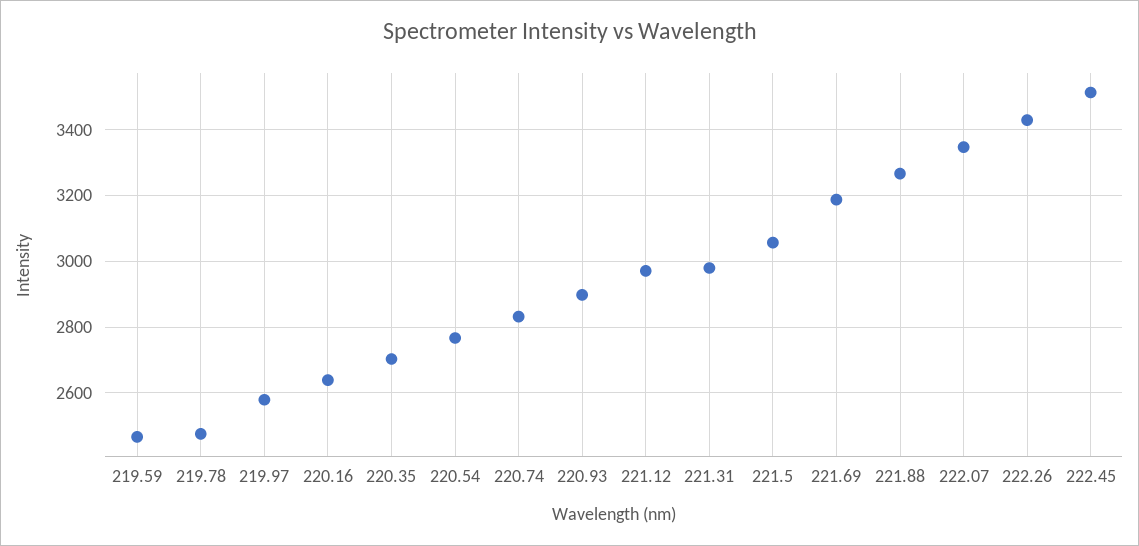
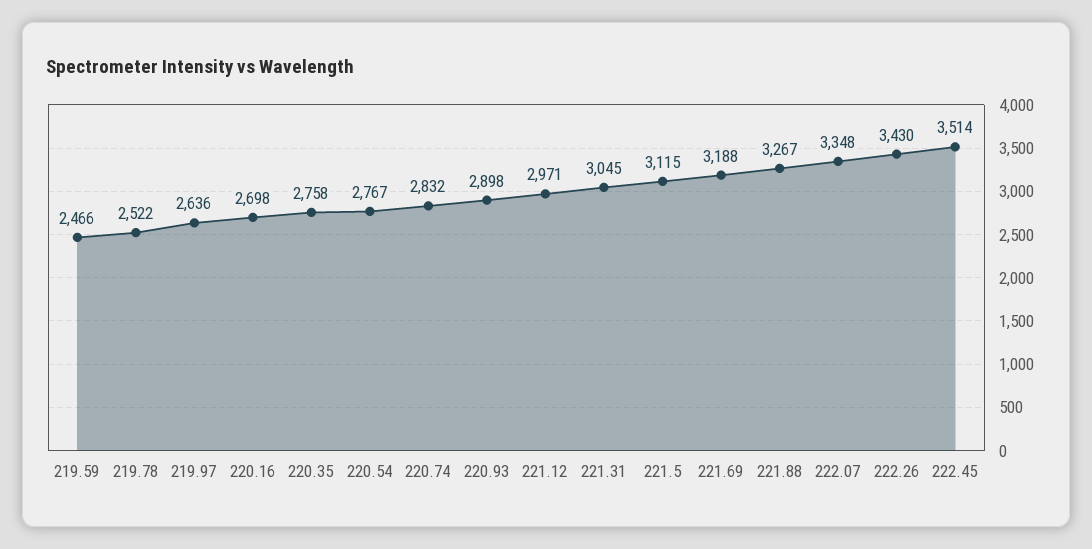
219.78: 2480 -> 2522
219.97: 2580 -> 2636
220.16: 2640 -> 2698
220.35: 2700 -> 2758
221.31: 2980 -> 3045
221.5: 3060 -> 3115

